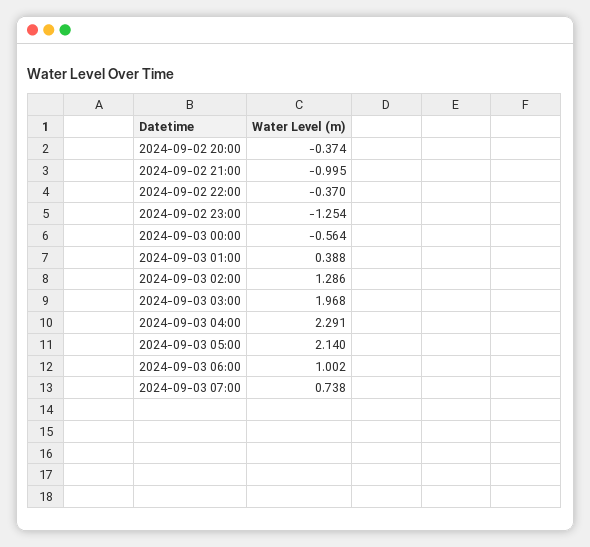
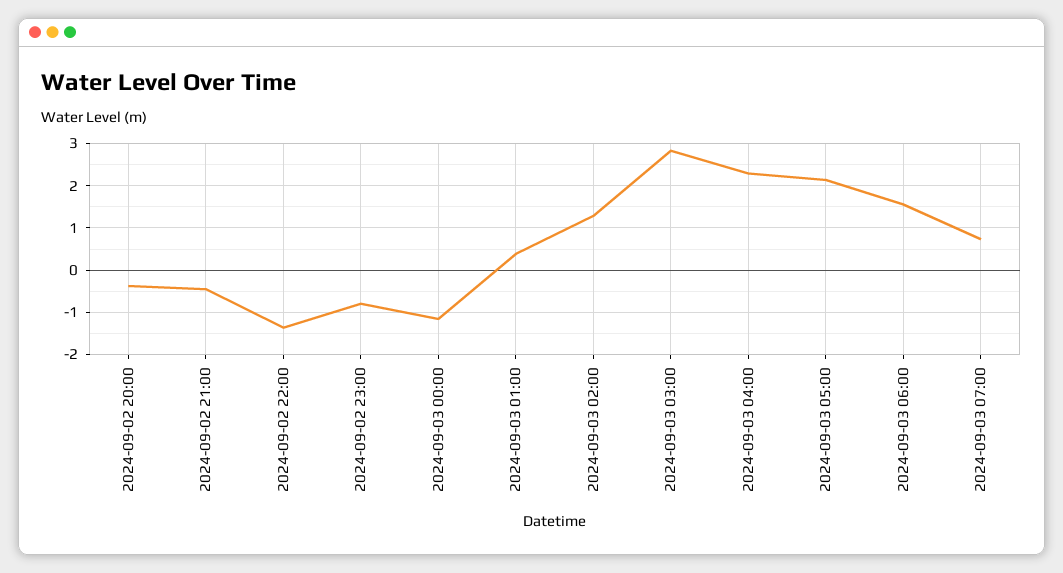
2024-09-02 21:00: -0.995 -> -0.4
2024-09-02 22:00: -0.37 -> -1.4
2024-09-02 23:00: -1.254 -> -0.8
2024-09-03 00:00: -0.564 -> -1.2
2024-09-03 03:00: 1.968 -> 2.8
2024-09-03 06:00: 1.002 -> 1.6

